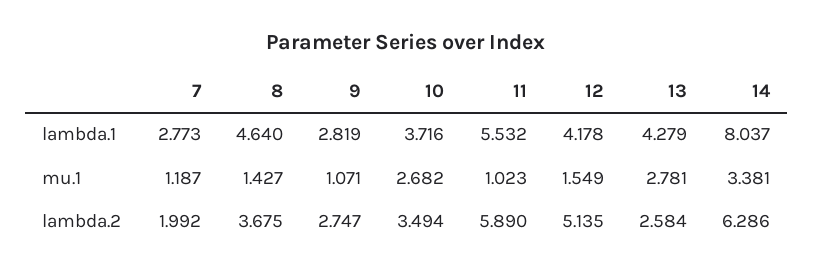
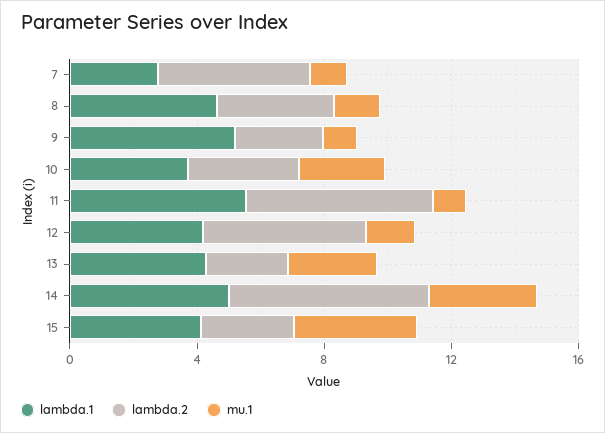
lambda.1, 9: 2.819 -> 5
lambda.1, 14: 8.037 -> 5
lambda.2, 7: 1.992 -> 5
lambda.1, 15: none -> 4
lambda.2, 15: none -> 3
mu.1, 15: none -> 4

